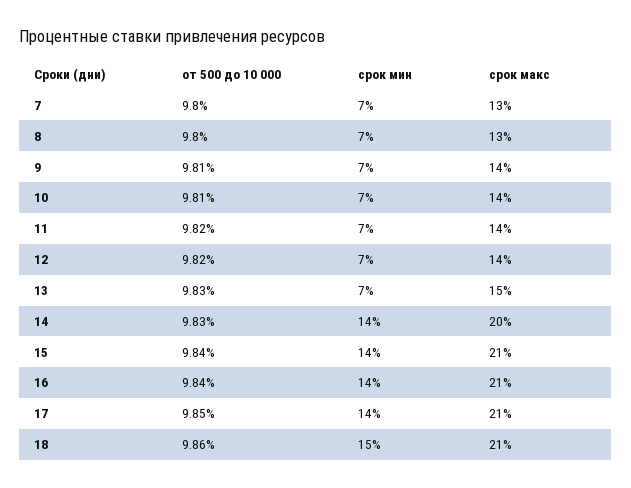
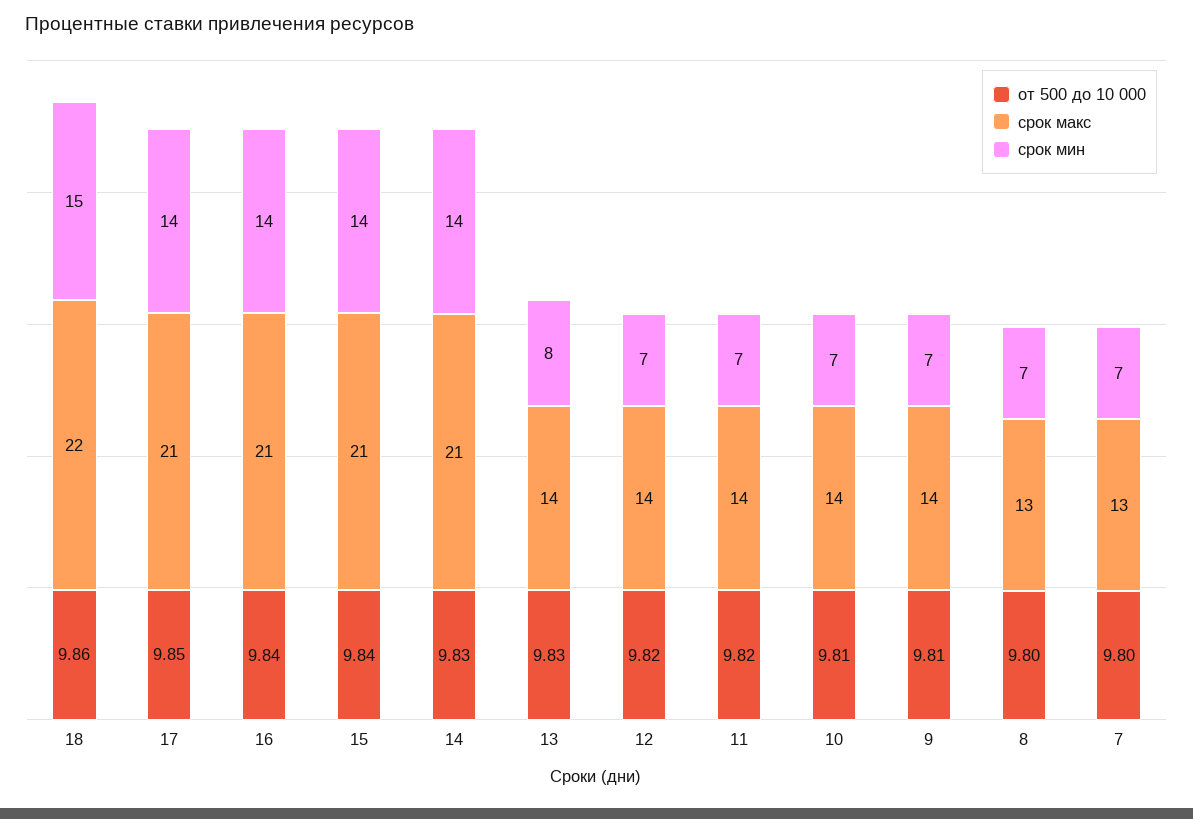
срок мин, 13: 7 -> 8
срок макс, 13: 15 -> 14
срок макс, 14: 20 -> 21
срок макс, 18: 21 -> 22

